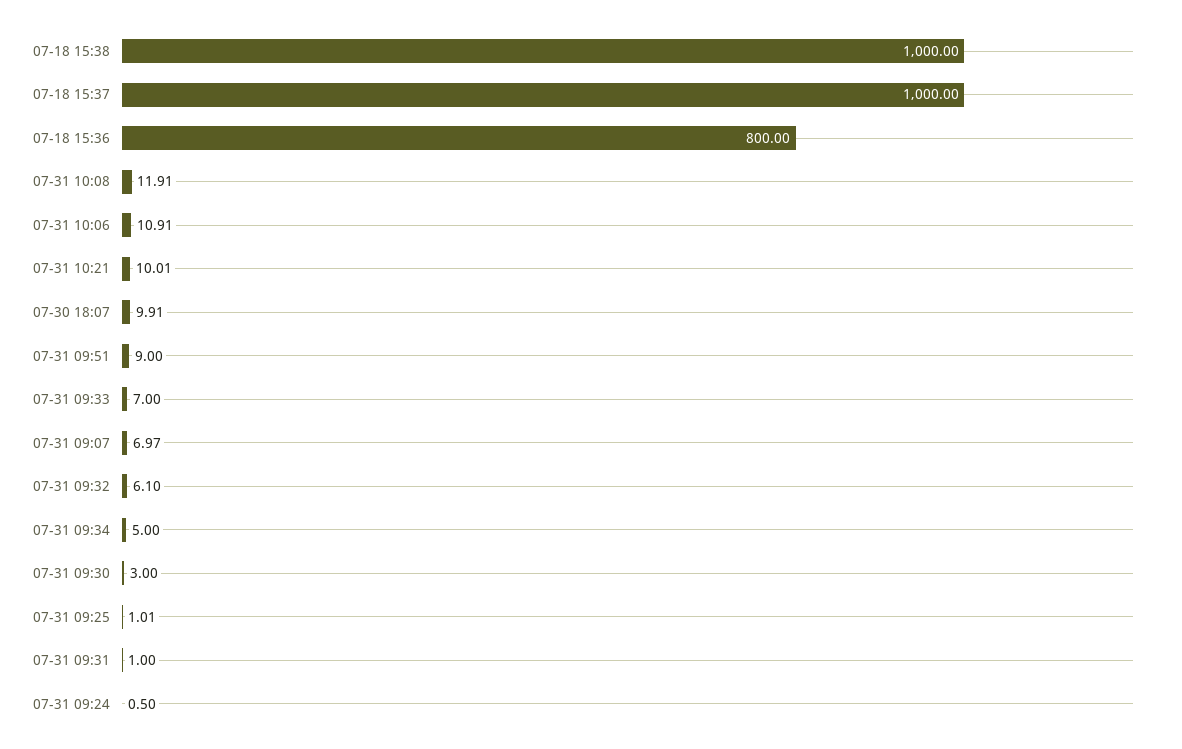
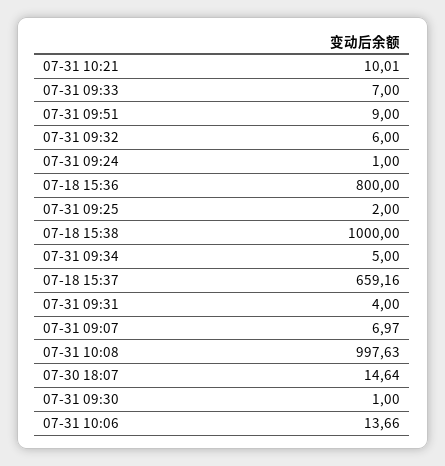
07-18 15:37: 1000 -> 659.16
07-31 10:08: 11.91 -> 997.63
07-31 10:06: 10.91 -> 13.66
07-30 18:07: 9.91 -> 14.64
07-31 09:32: 6.1 -> 6
07-31 09:30: 3 -> 1
07-31 09:25: 1.01 -> 2
07-31 09:31: 1 -> 4
07-31 09:24: 0.5 -> 1

